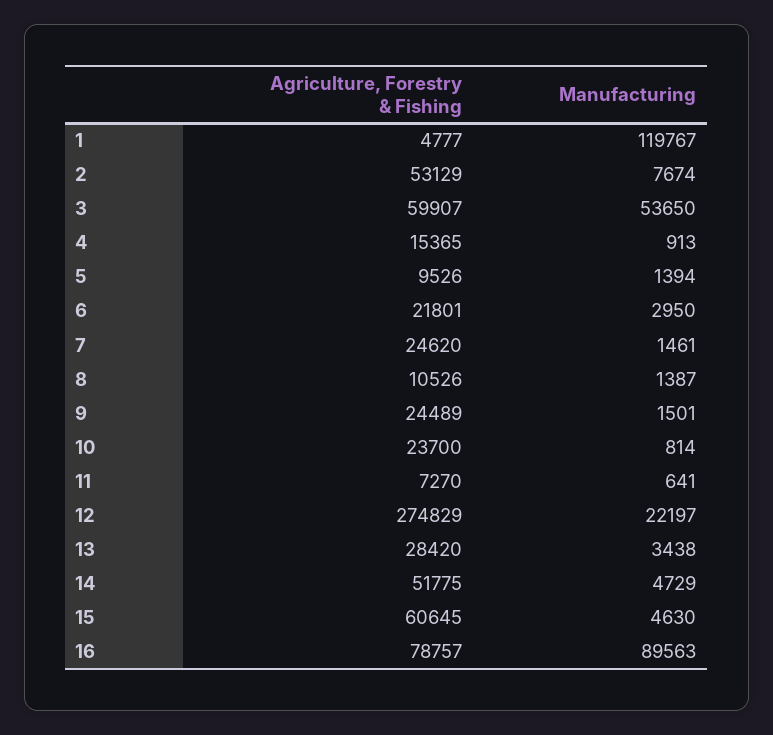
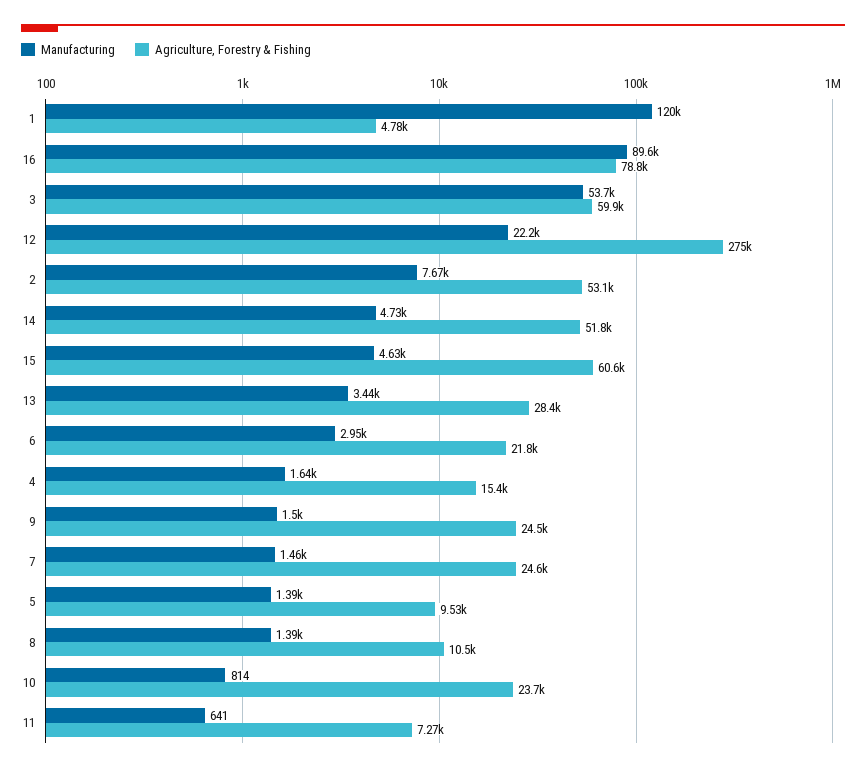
Manufacturing, 4: 913 -> 1640

